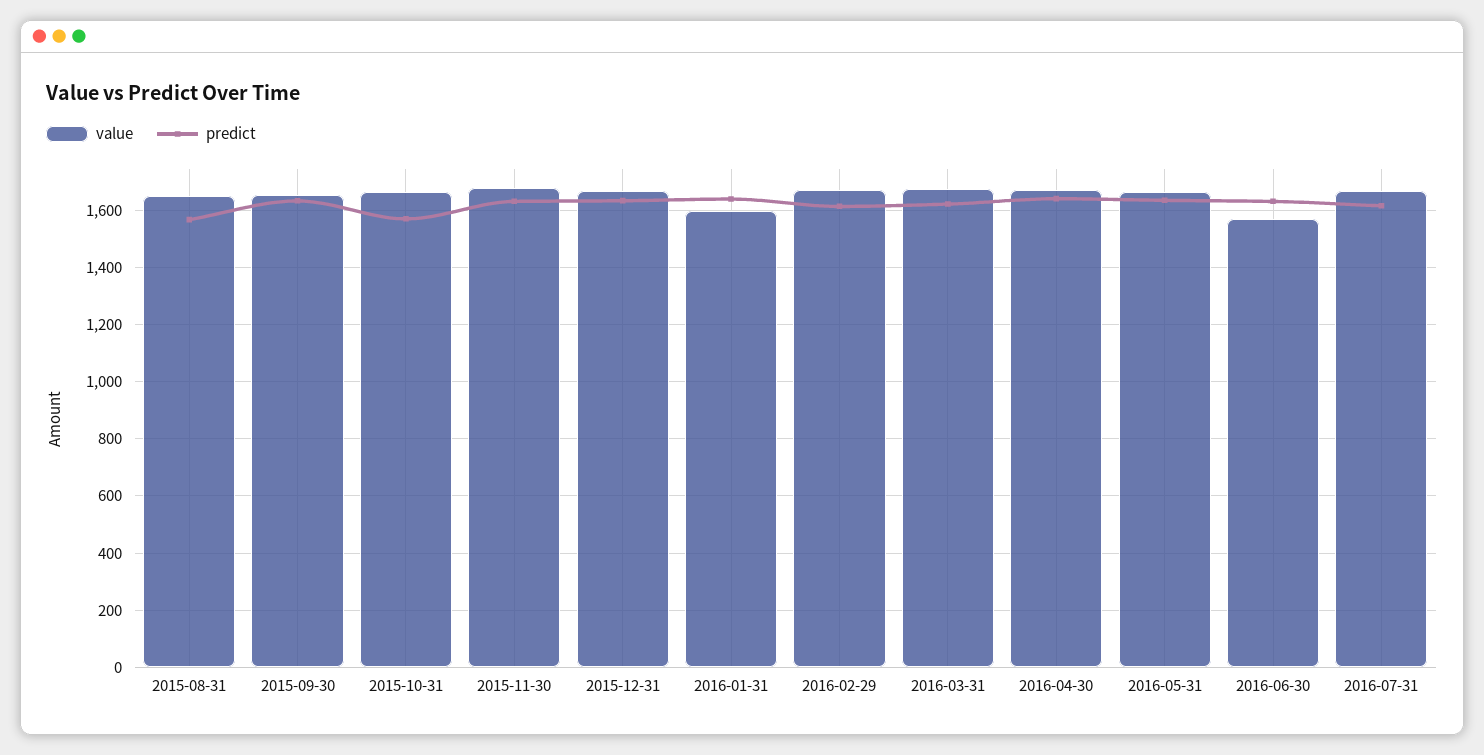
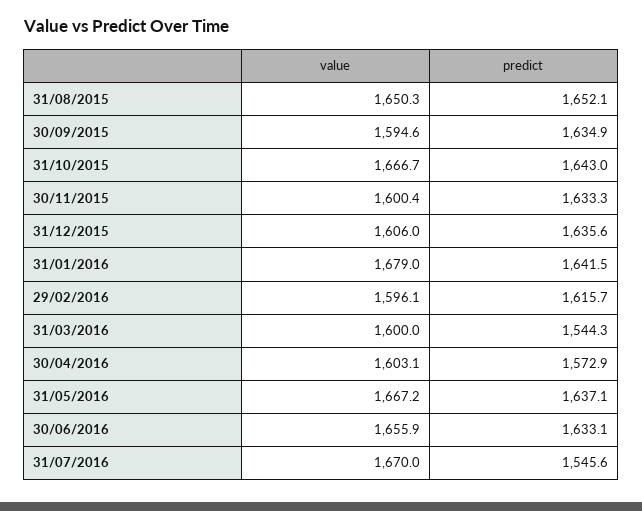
predict, 2015-08-31: 1575 -> 1652.1
value, 2015-09-30: 1650 -> 1594.6
predict, 2015-10-31: 1575 -> 1643
value, 2015-11-30: 1675 -> 1600.4
value, 2015-12-31: 1675 -> 1606
value, 2016-01-31: 1600 -> 1679
value, 2016-02-29: 1675 -> 1596.1
value, 2016-03-31: 1675 -> 1600
predict, 2016-03-31: 1625 -> 1544.3
value, 2016-04-30: 1675 -> 1603.1
predict, 2016-04-30: 1650 -> 1572.9
value, 2016-06-30: 1575 -> 1655.9
predict, 2016-07-31: 1625 -> 1545.6

